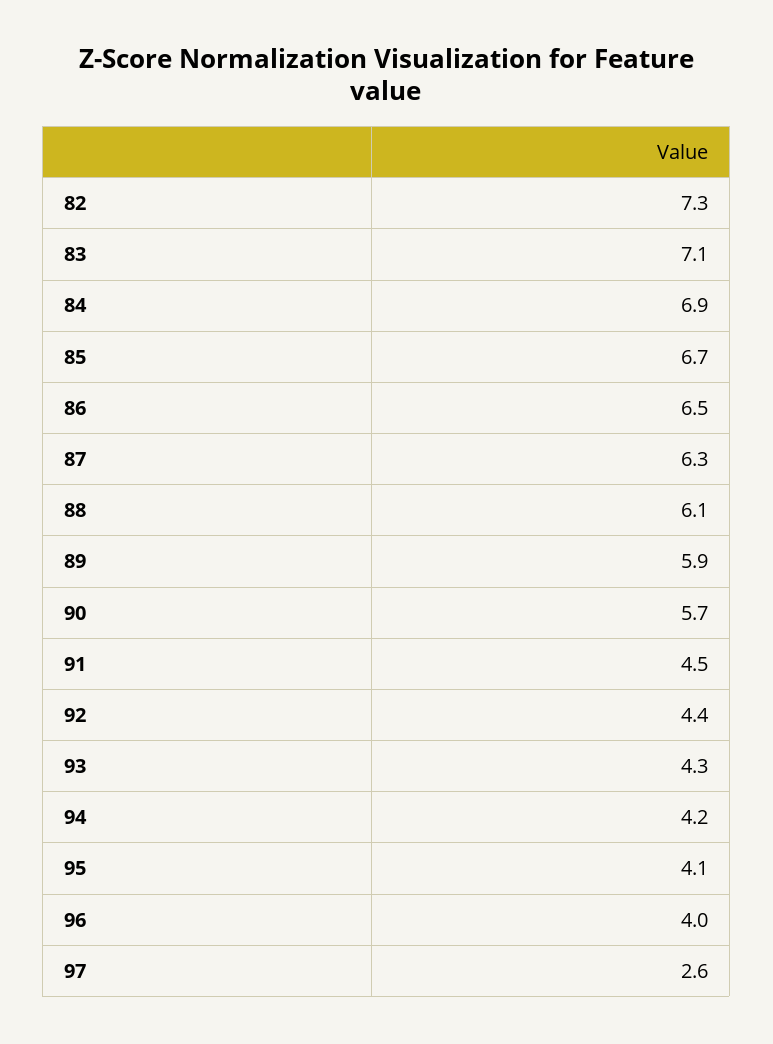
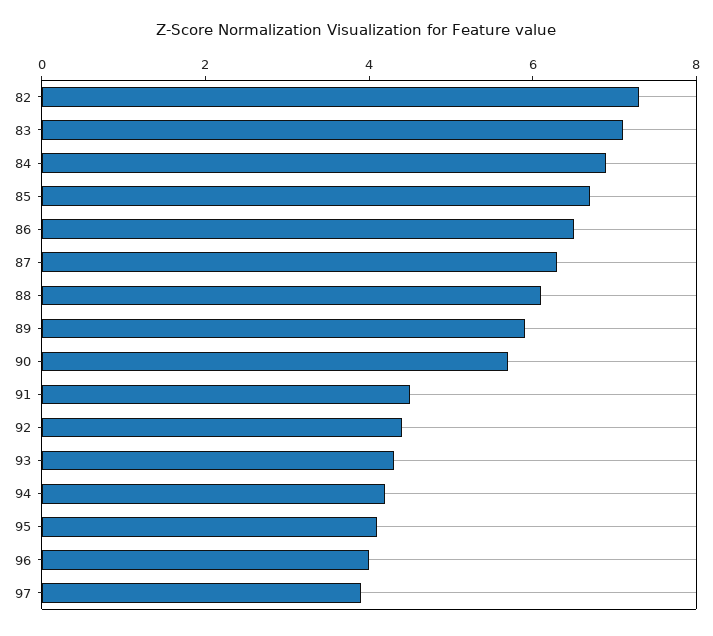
97: 2.6 -> 4

